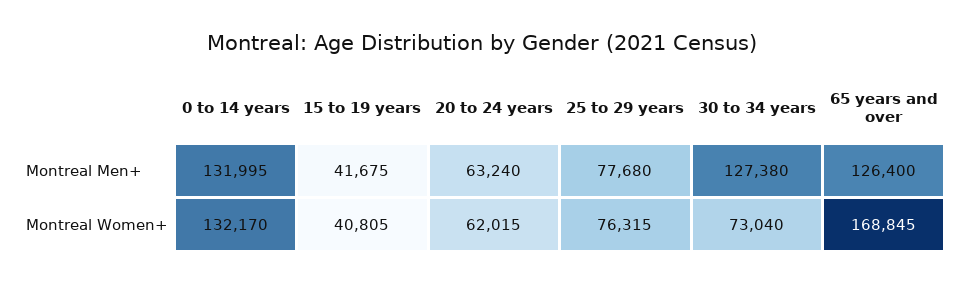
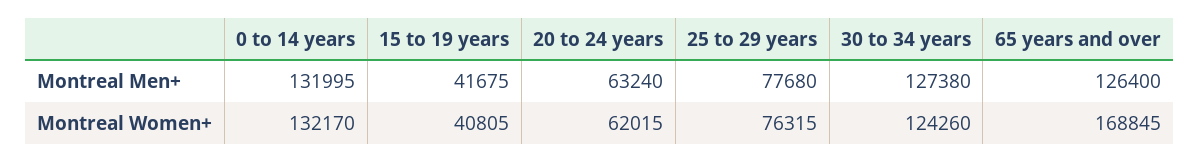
30 to 34 years, Montreal Women+: 73040 -> 124260

